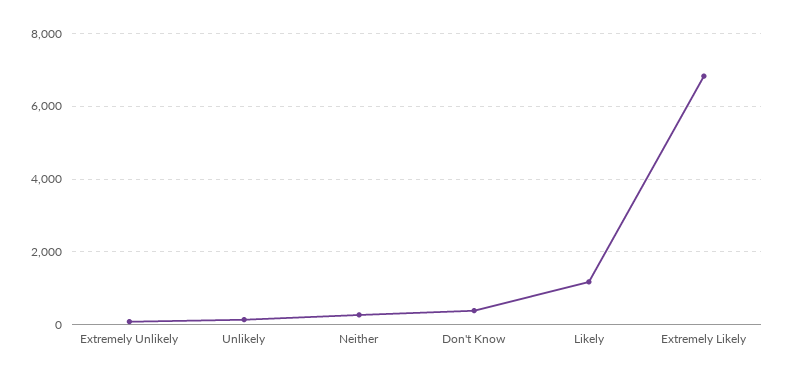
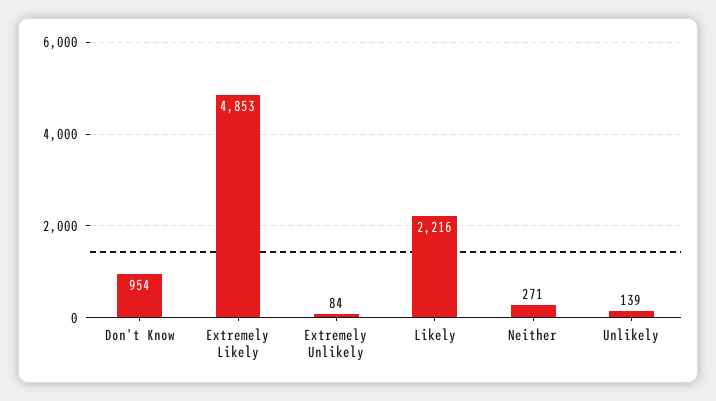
Don't Know: 400 -> 954
Likely: 1200 -> 2216
Extremely Likely: 6800 -> 4853

